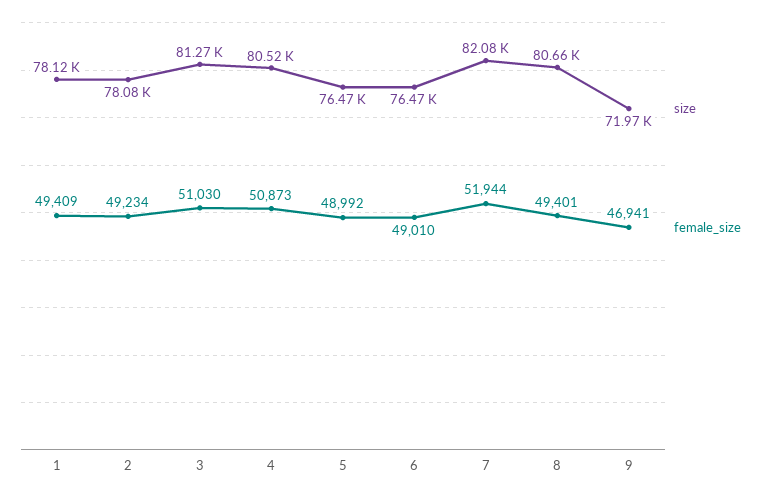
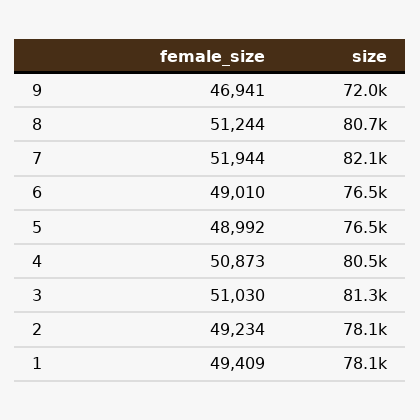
female_size, 8: 49401 -> 51244

